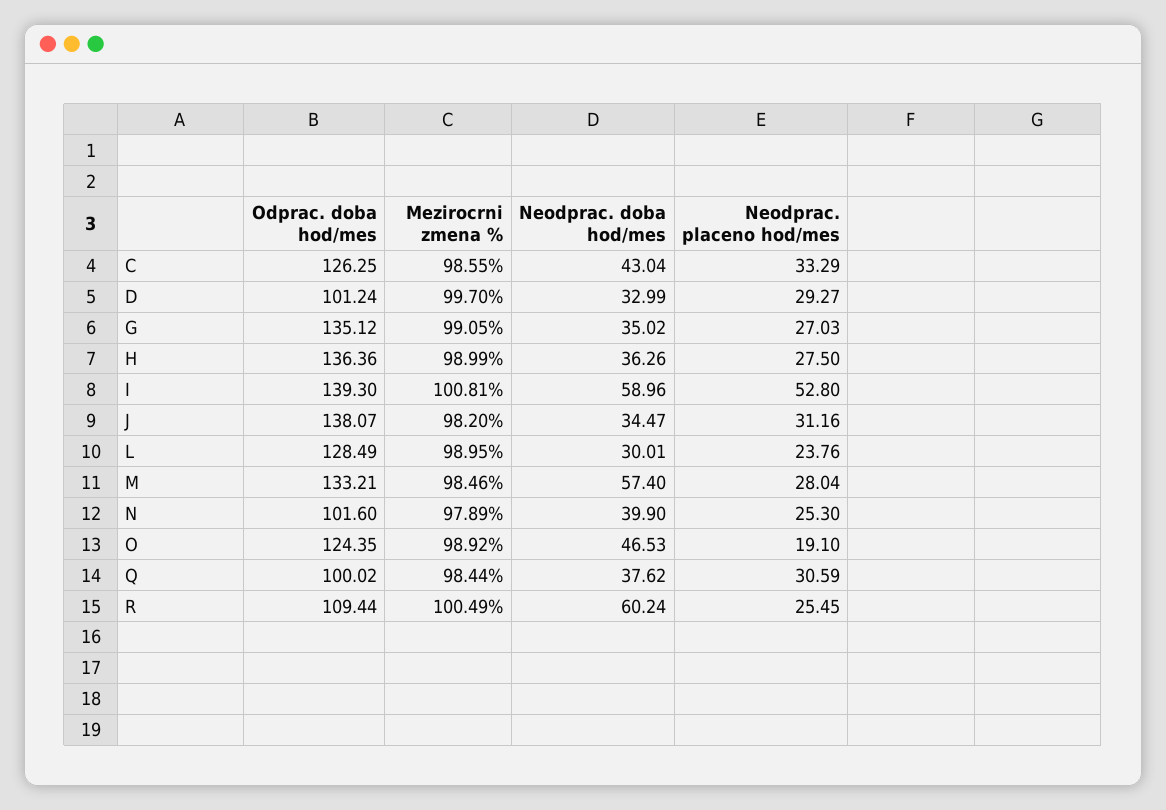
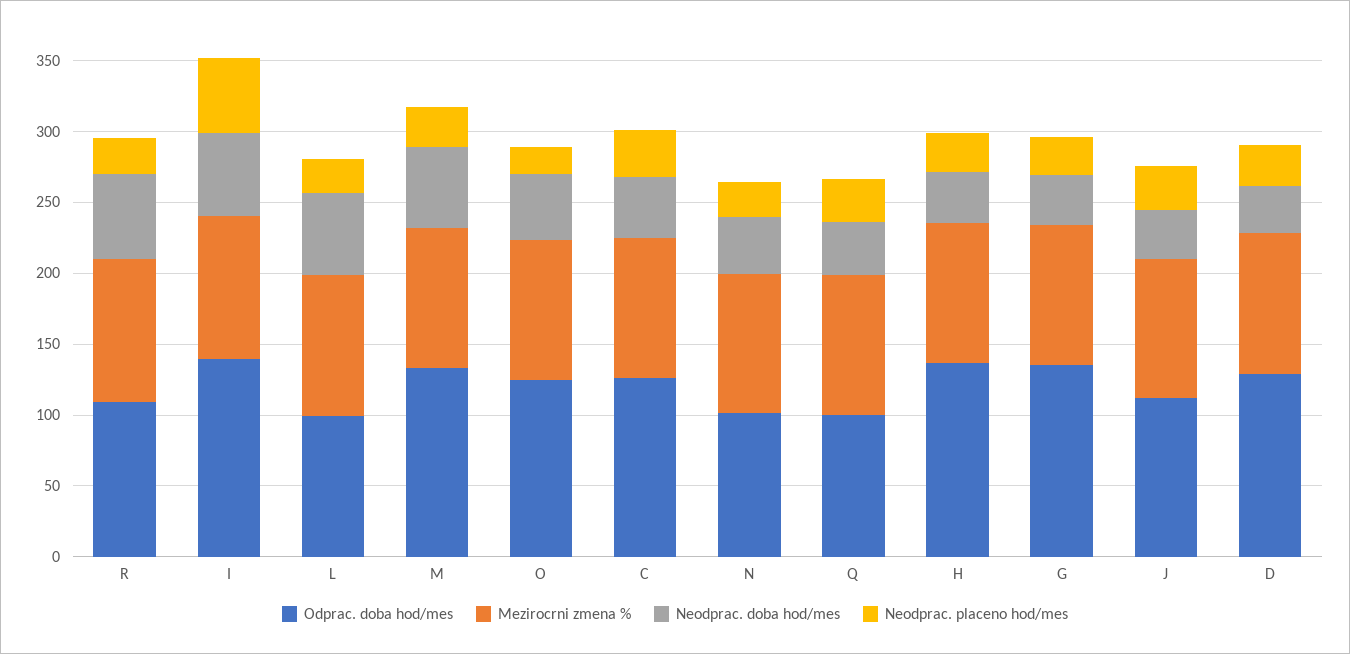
Odprac. doba hod/mes, D: 101.24 -> 130
Odprac. doba hod/mes, J: 138.07 -> 110
Odprac. doba hod/mes, L: 128.49 -> 100
Neodprac. doba hod/mes, L: 30.01 -> 60

